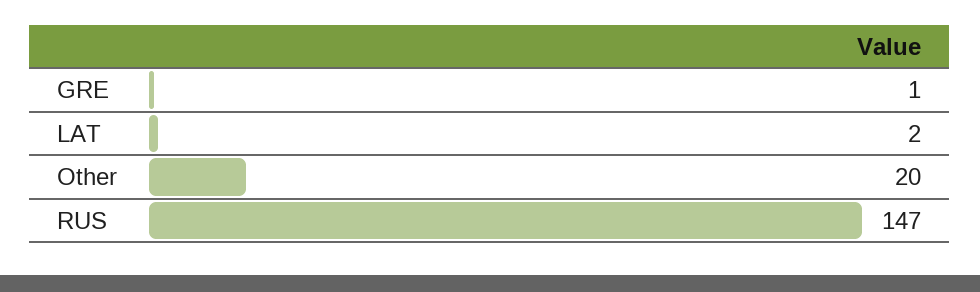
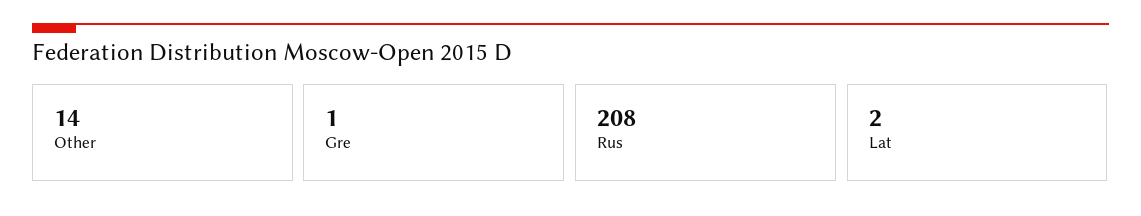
Other: 20 -> 14
RUS: 147 -> 208

